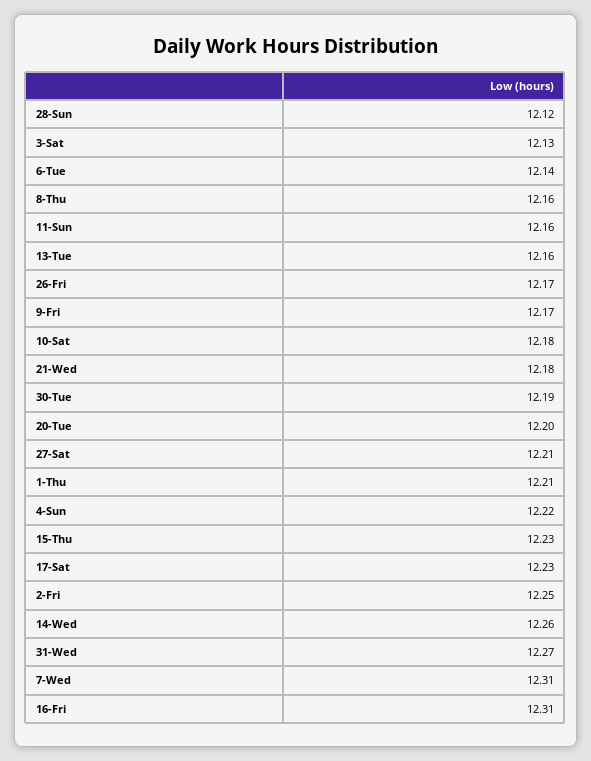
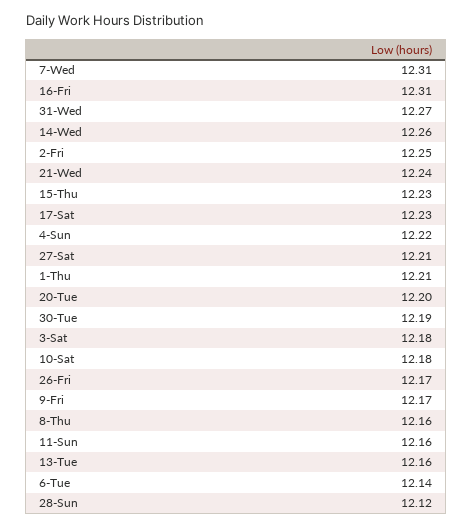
3-Sat: 12.13 -> 12.18
21-Wed: 12.18 -> 12.24

